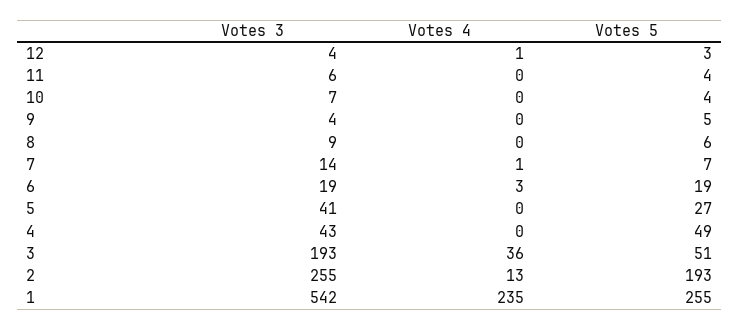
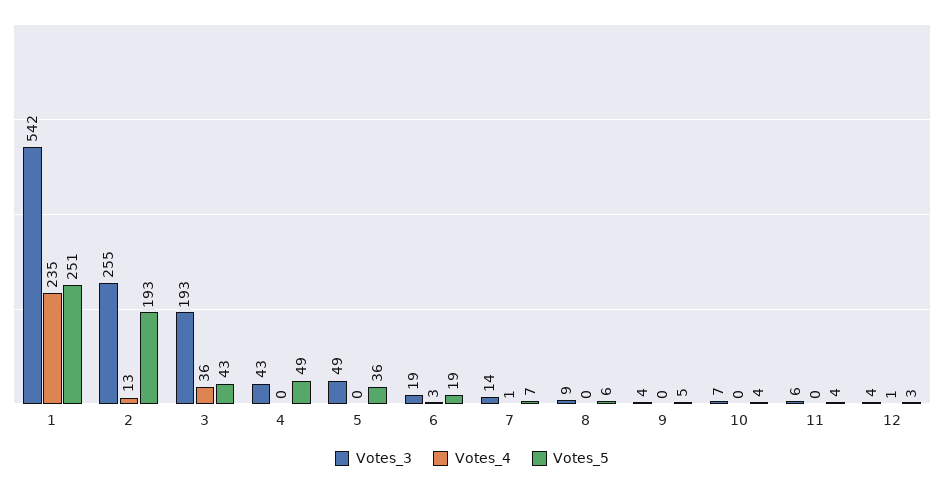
Votes 3, 5: 41 -> 49
Votes 5, 5: 27 -> 36
Votes 5, 3: 51 -> 43
Votes 5, 1: 255 -> 251

